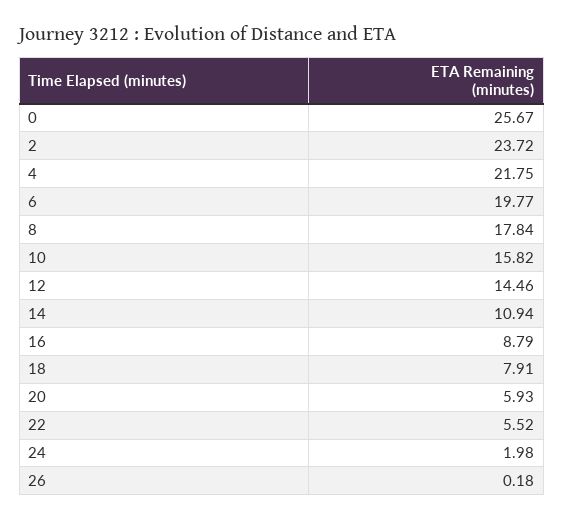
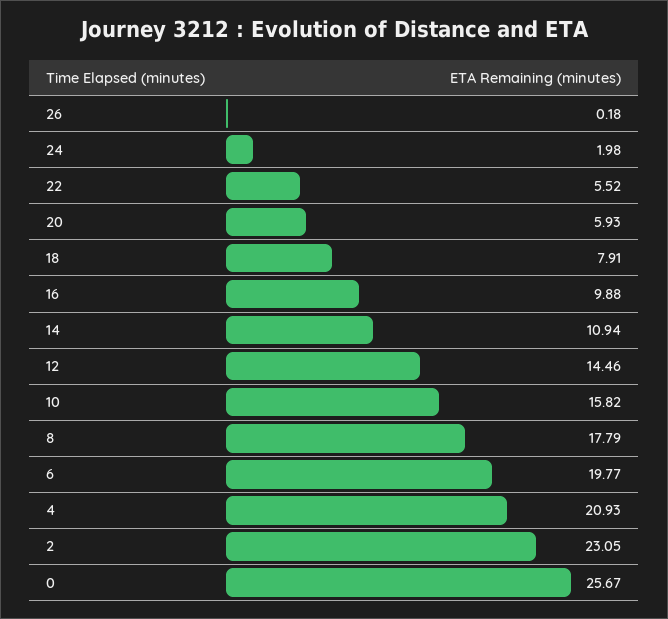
2: 23.72 -> 23.05
4: 21.75 -> 20.93
8: 17.84 -> 17.79
16: 8.79 -> 9.88

